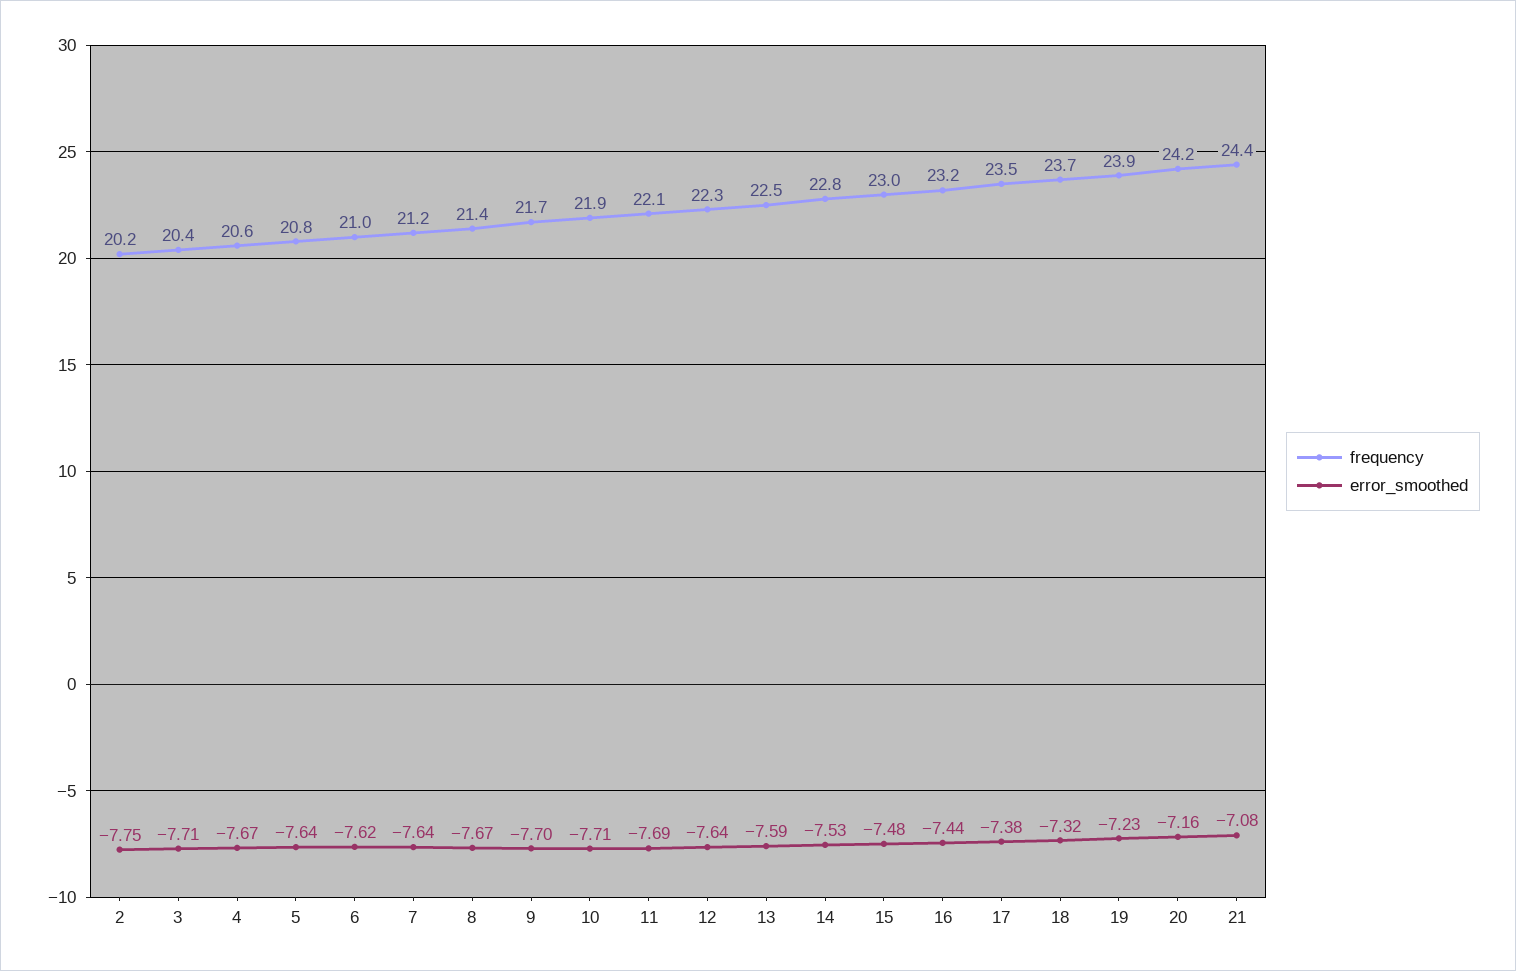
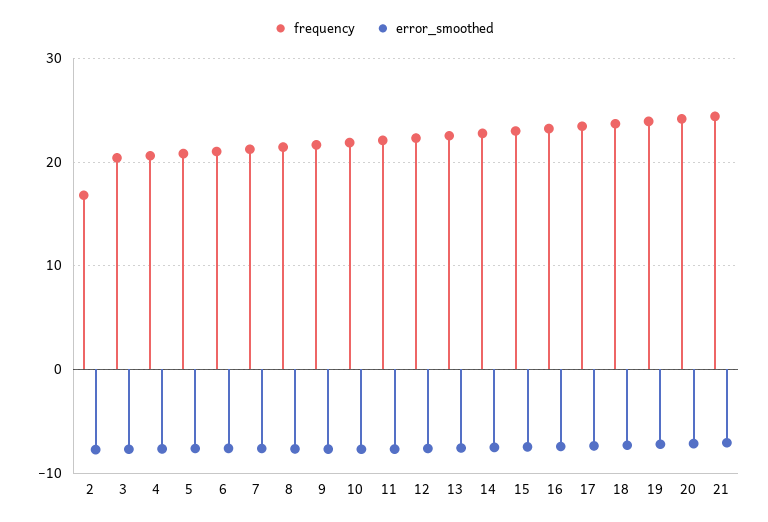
frequency, 2: 20.2 -> 17

